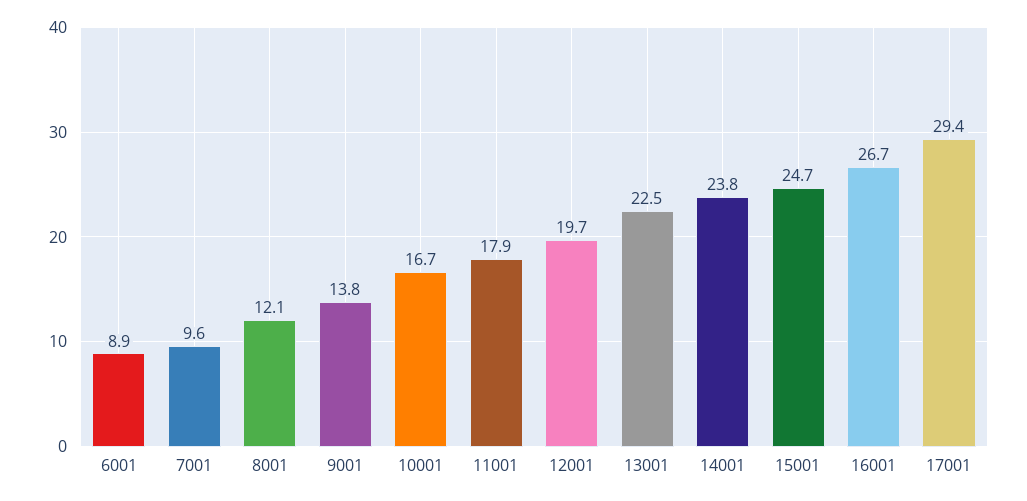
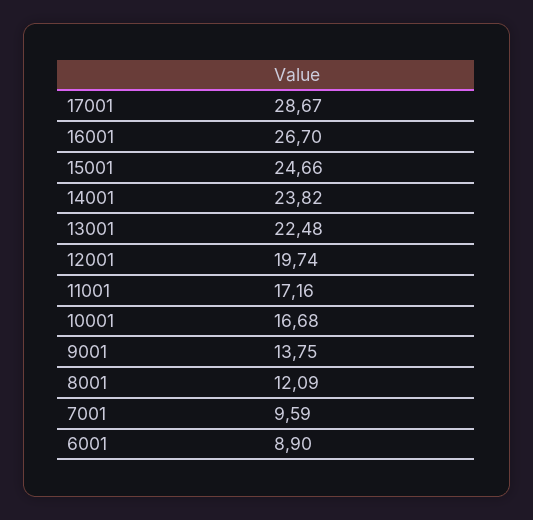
11001: 17.9 -> 17.16
17001: 29.4 -> 28.67

